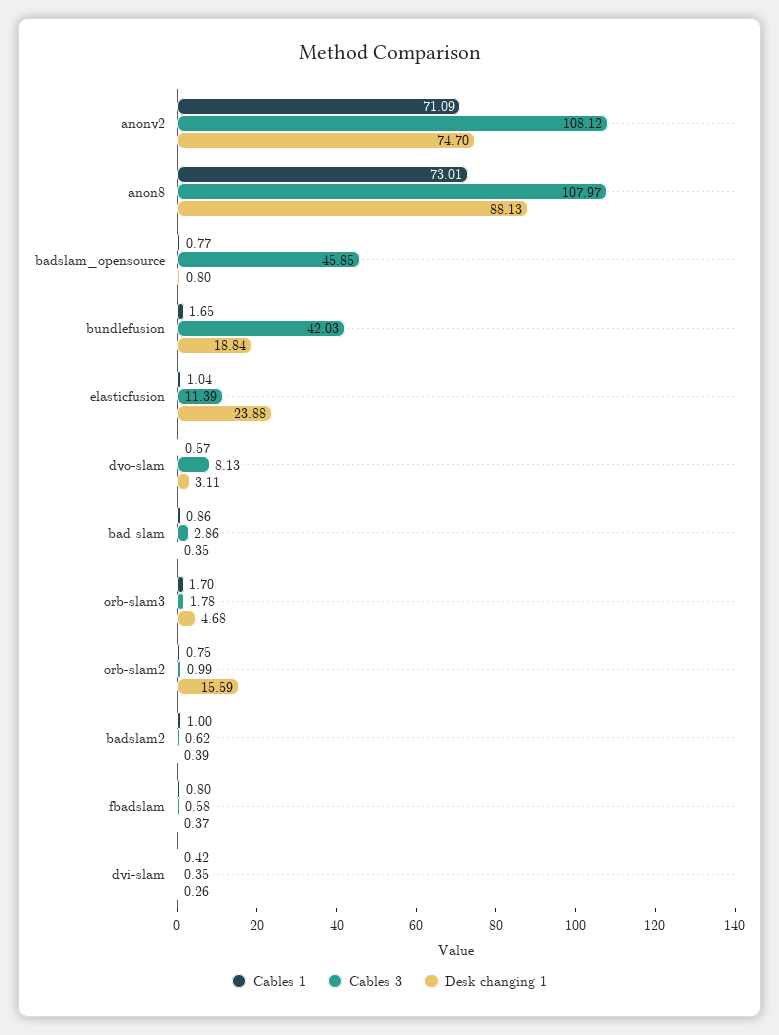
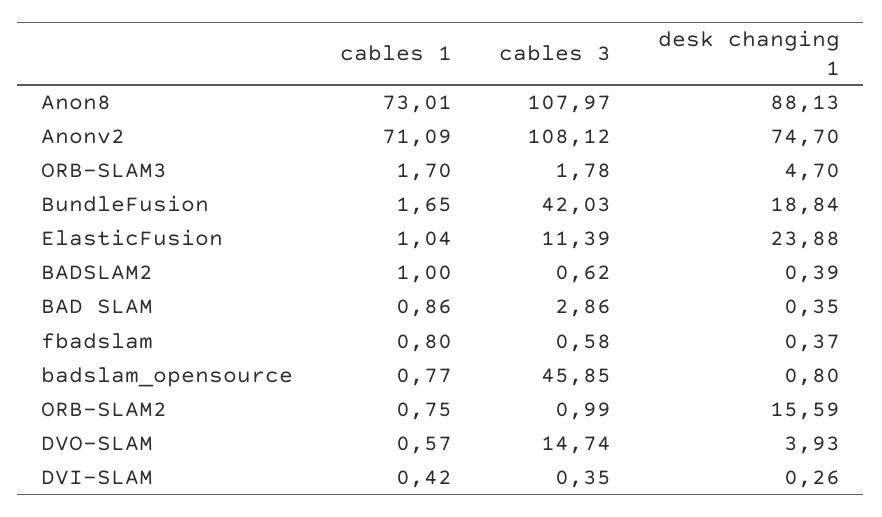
Cables 3, dvo-slam: 8.13 -> 14.74
Desk changing 1, dvo-slam: 3.11 -> 3.93
Desk changing 1, orb-slam3: 4.68 -> 4.7

